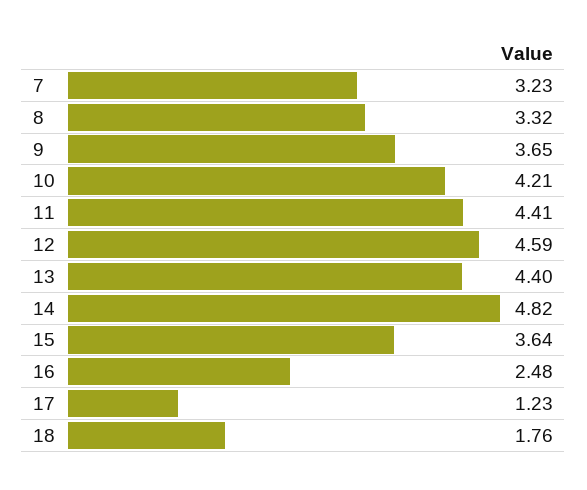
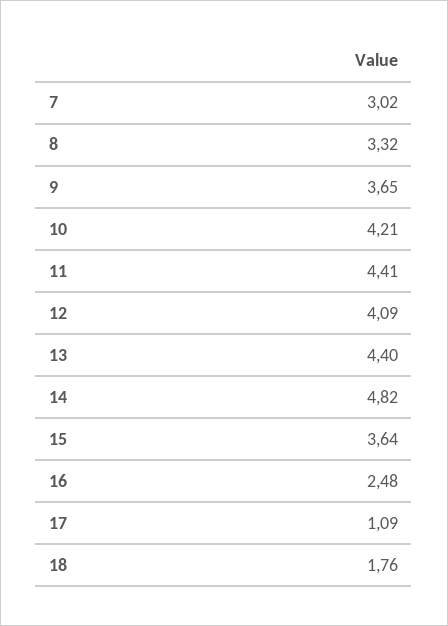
7: 3.23 -> 3.02
12: 4.59 -> 4.09
17: 1.23 -> 1.09

